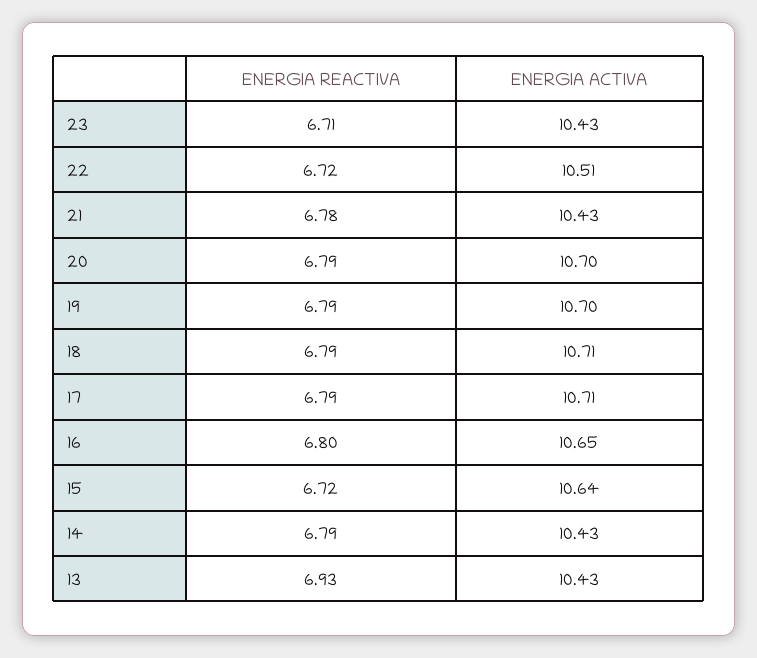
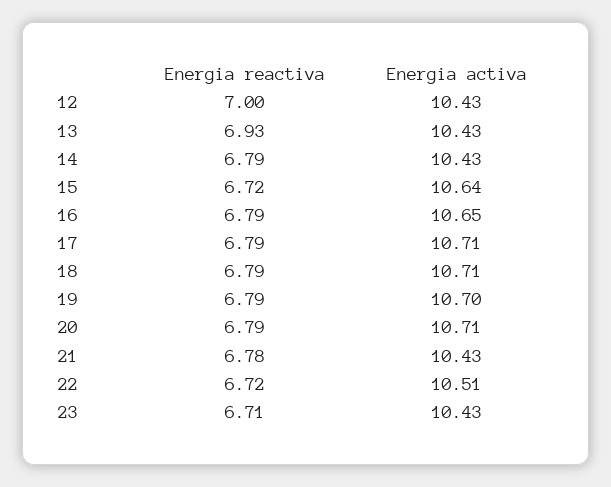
ENERGIA ACTIVA, 20: 10.7 -> 10.71
ENERGIA REACTIVA, 16: 6.8 -> 6.79
ENERGIA REACTIVA, 12: none -> 7
ENERGIA ACTIVA, 12: none -> 10.43

